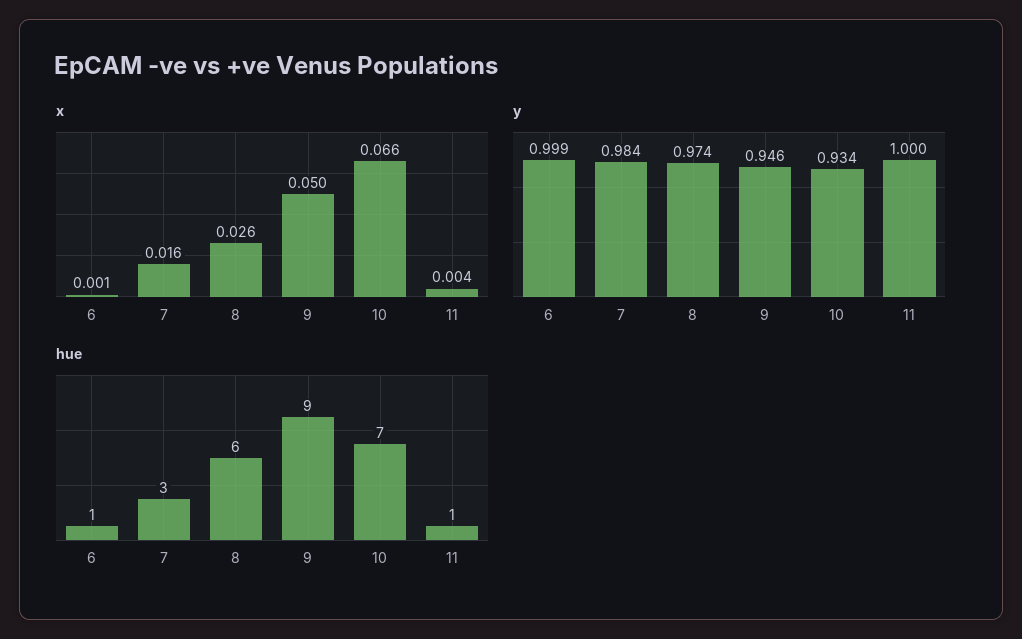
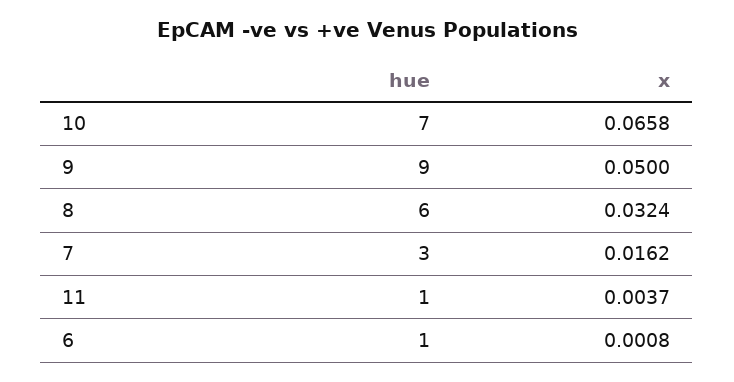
x, 8: 0.026 -> 0.0324
y, 6: 0.999 -> none
y, 7: 0.984 -> none
y, 8: 0.974 -> none
y, 9: 0.946 -> none
y, 10: 0.934 -> none
y, 11: 1 -> none

